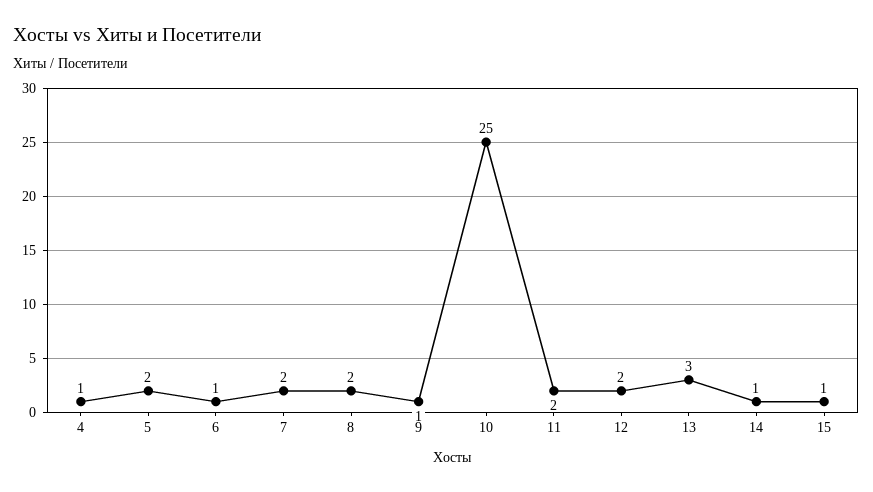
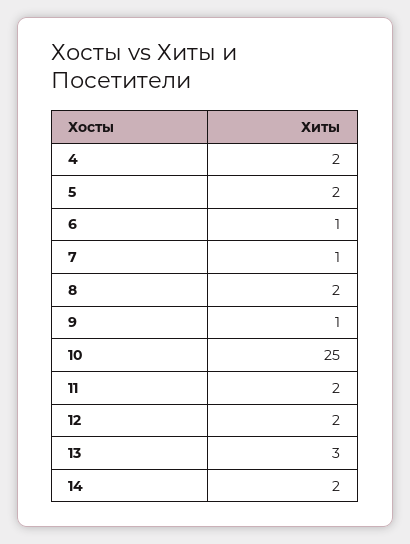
4: 1 -> 2
7: 2 -> 1
14: 1 -> 2
15: 1 -> none

